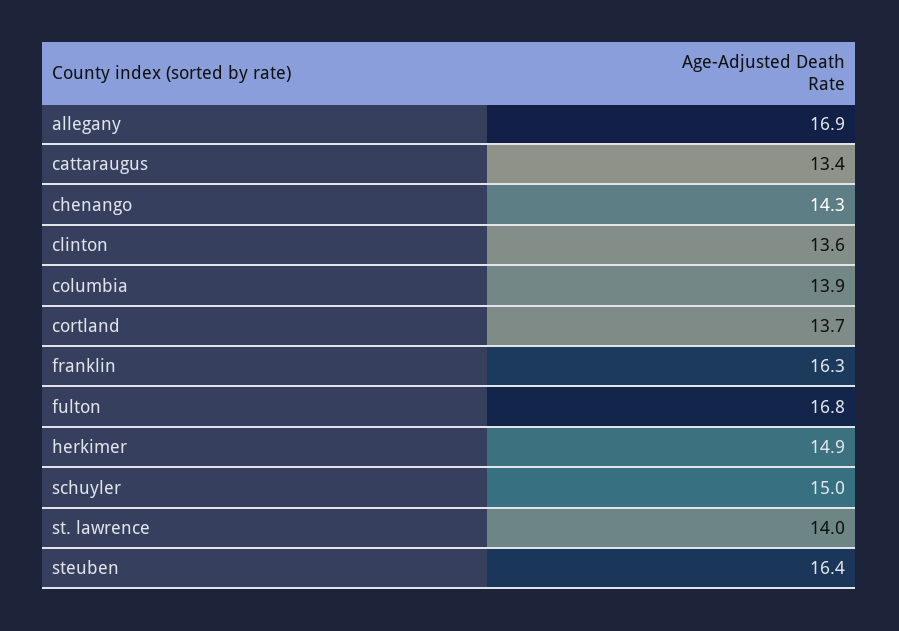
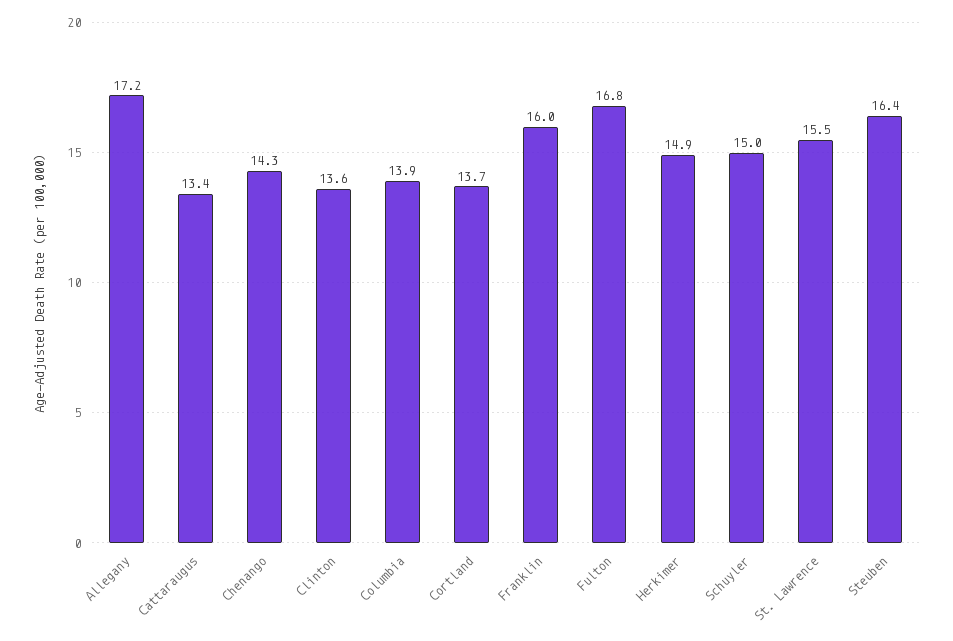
allegany: 16.9 -> 17.2
franklin: 16.3 -> 16
st. lawrence: 14 -> 15.5

